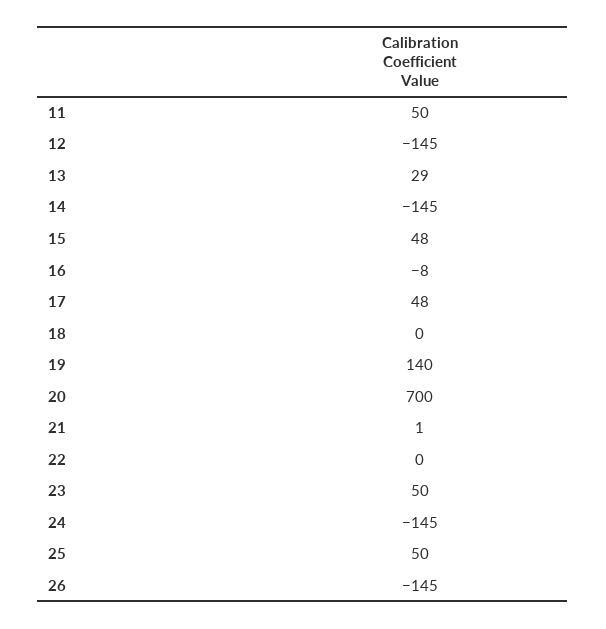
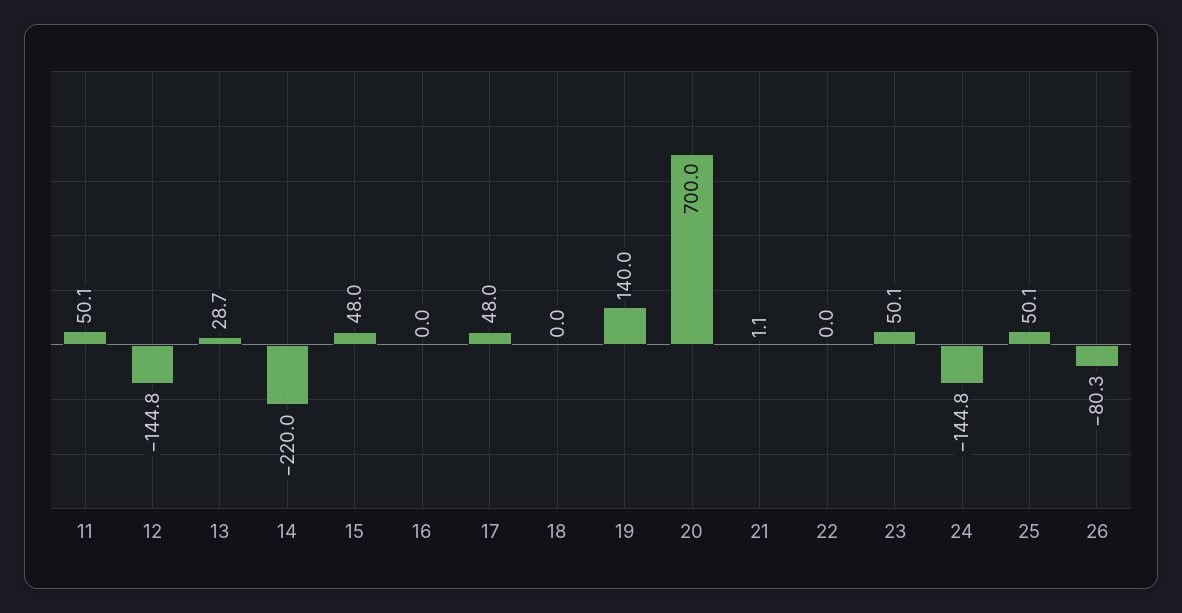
14: -145 -> -220
16: -8 -> 0
26: -145 -> -80.3

